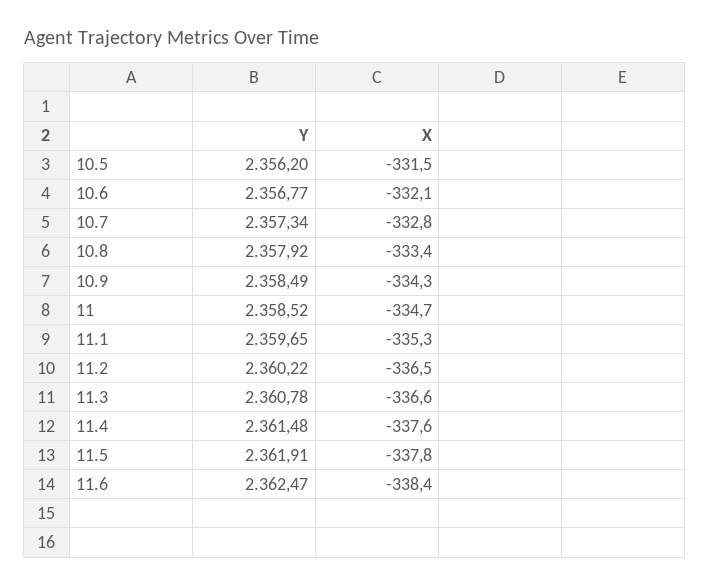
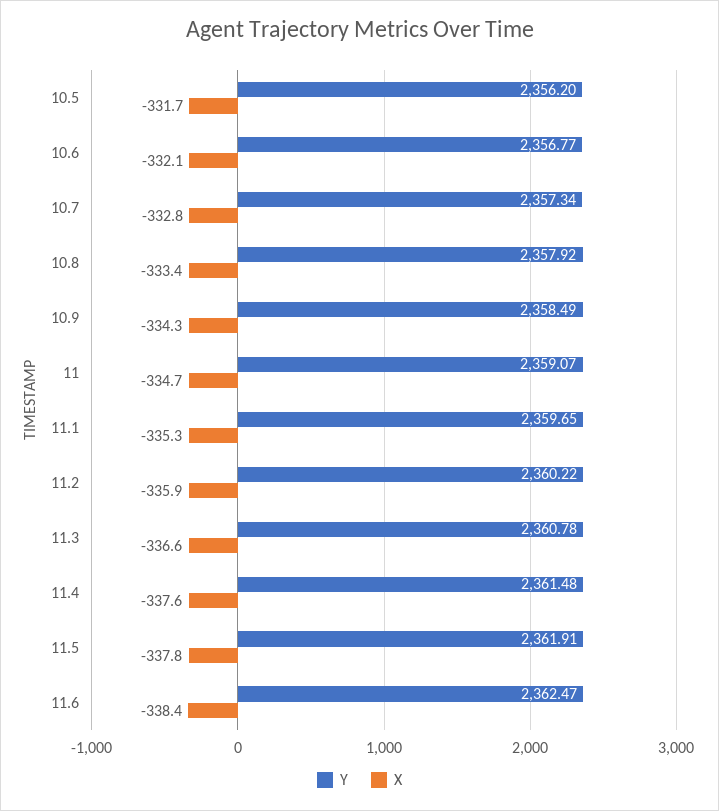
X, 10.5: -331.5 -> -331.7
Y, 11: 2358.52 -> 2359.07
X, 11.2: -336.5 -> -335.9

